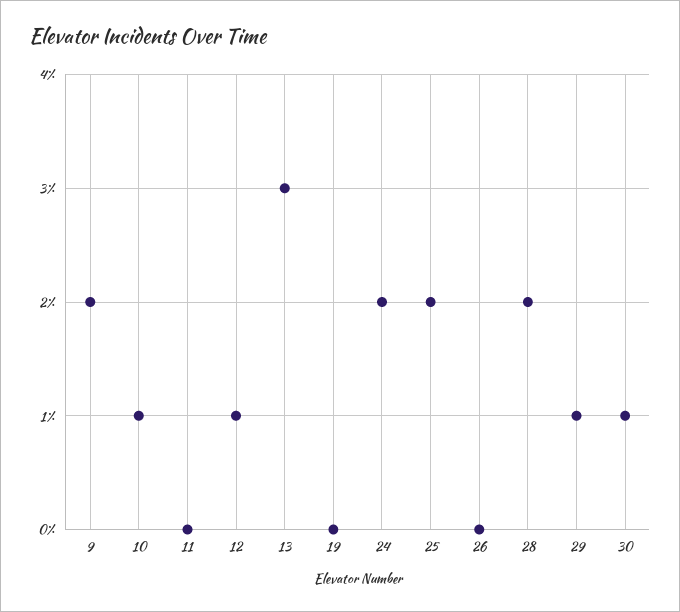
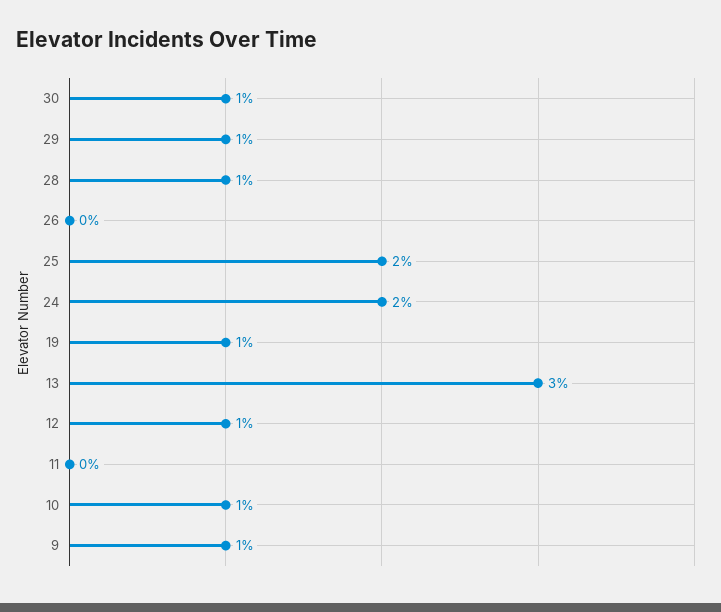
9: 2 -> 1
19: 0 -> 1
28: 2 -> 1

